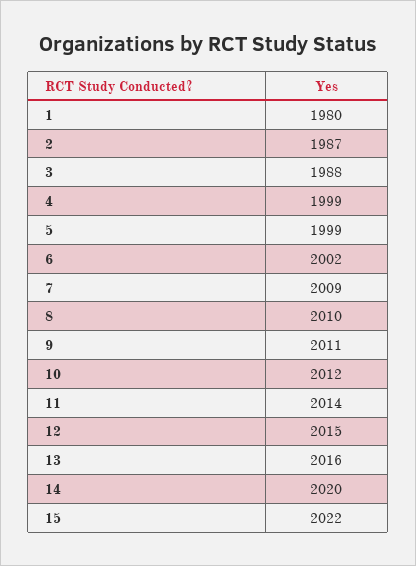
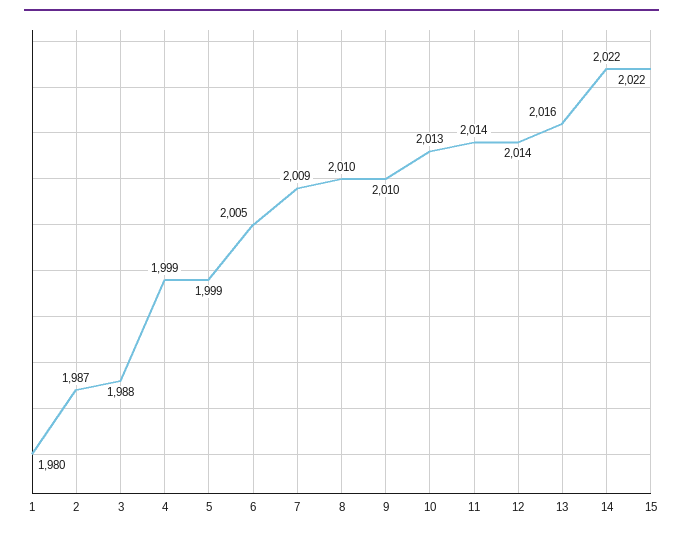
6: 2002 -> 2005
9: 2011 -> 2010
10: 2012 -> 2013
12: 2015 -> 2014
14: 2020 -> 2022

